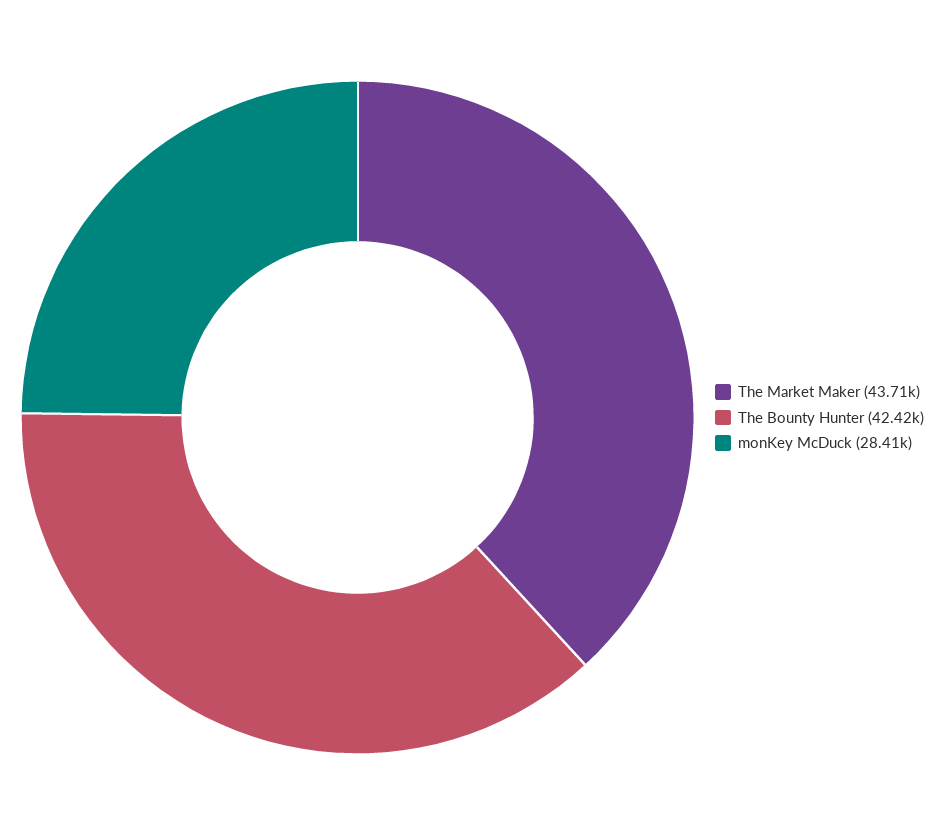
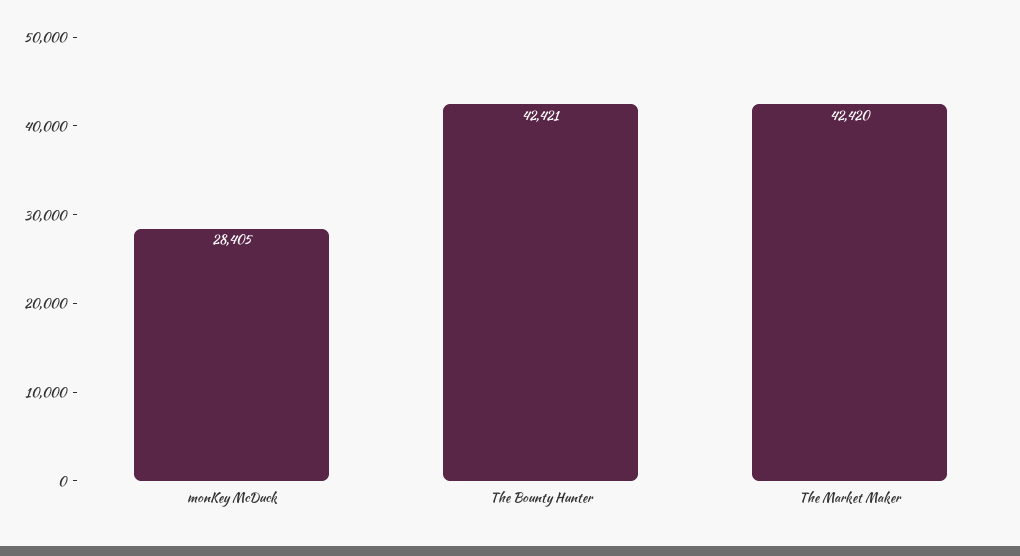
The Market Maker: 43710 -> 42420

